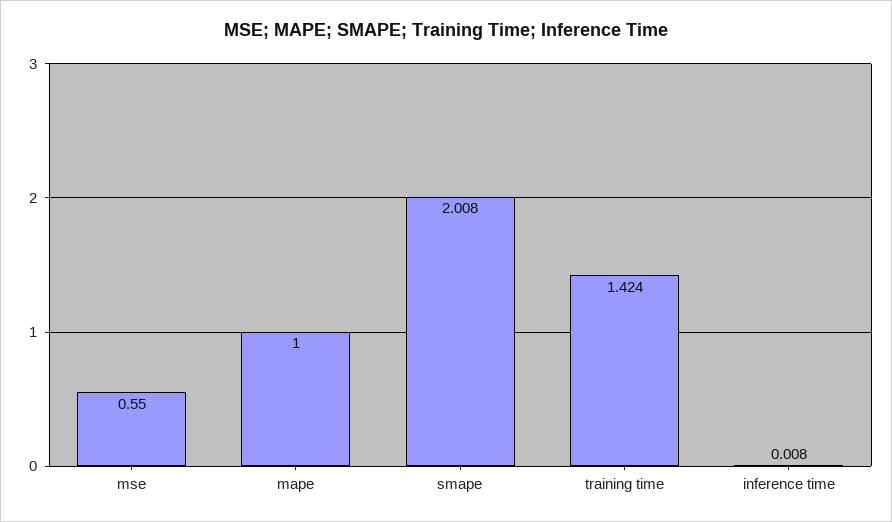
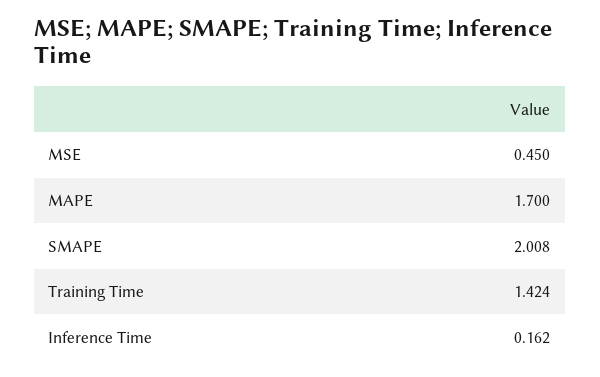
mse: 0.55 -> 0.45
mape: 1 -> 1.7
inference time: 0.008 -> 0.162

